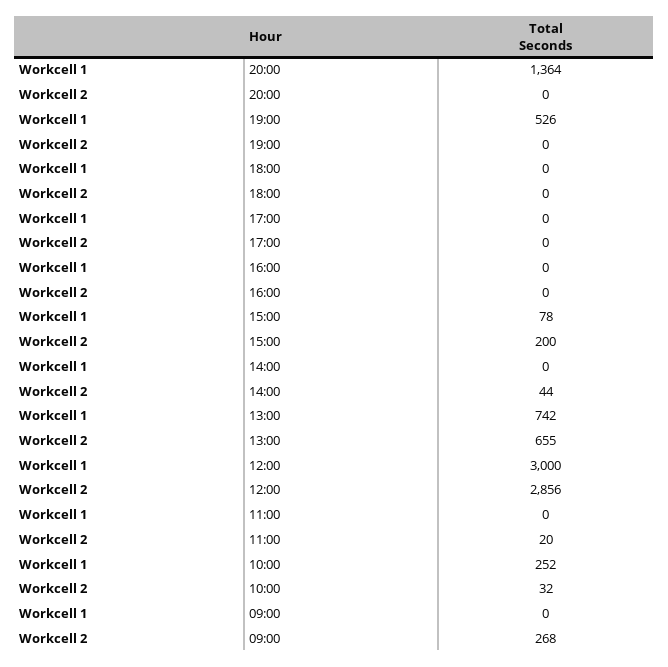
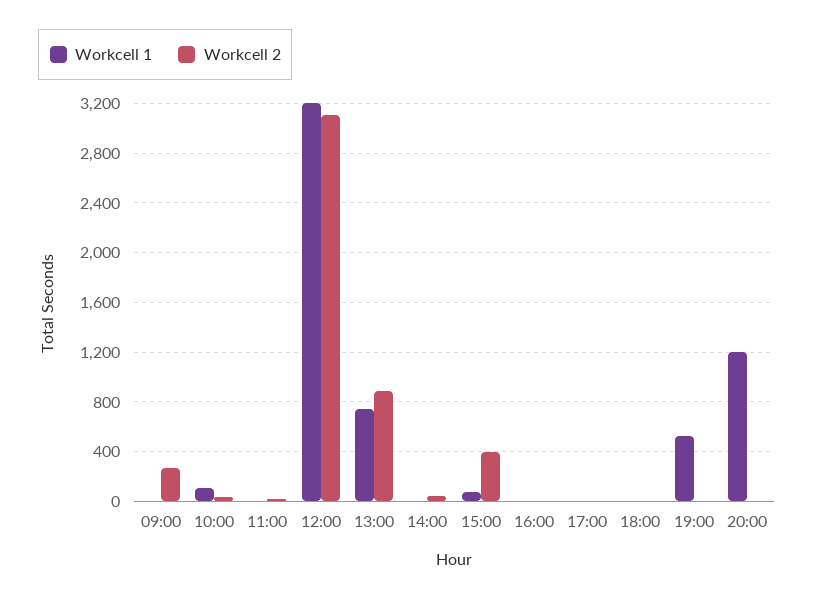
Workcell 1, 20:00: 1364 -> 1200
Workcell 2, 15:00: 200 -> 400
Workcell 2, 13:00: 655 -> 900
Workcell 1, 12:00: 3000 -> 3200
Workcell 2, 12:00: 2856 -> 3100
Workcell 1, 10:00: 252 -> 100

